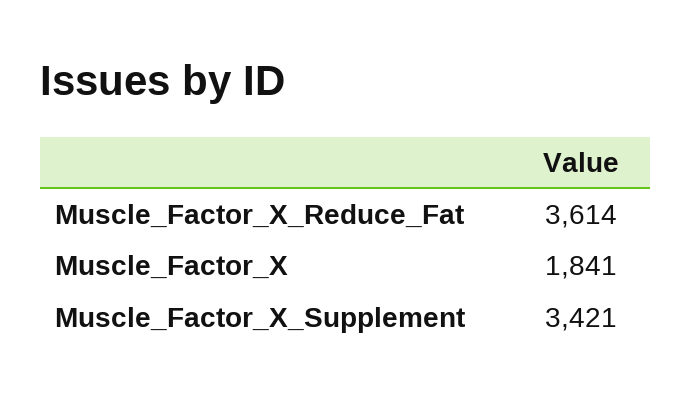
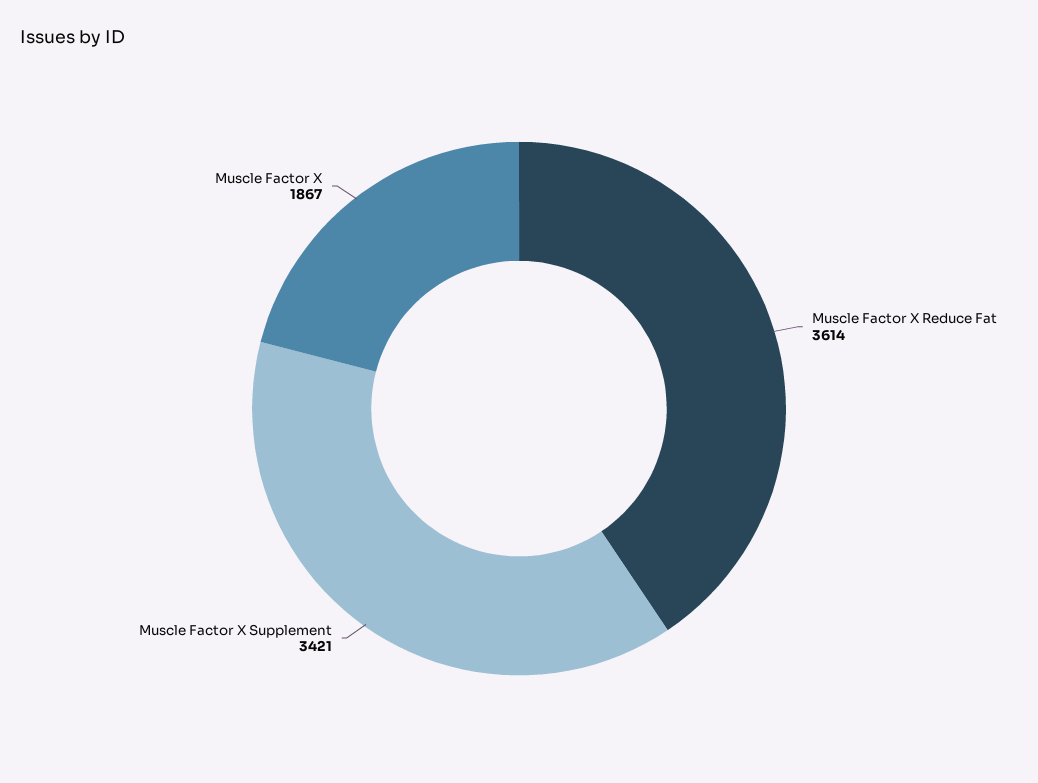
Muscle_Factor_X: 1841 -> 1867

